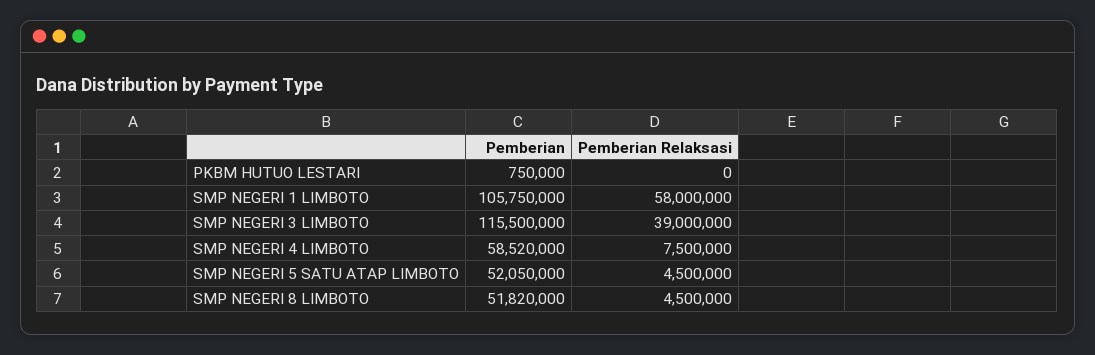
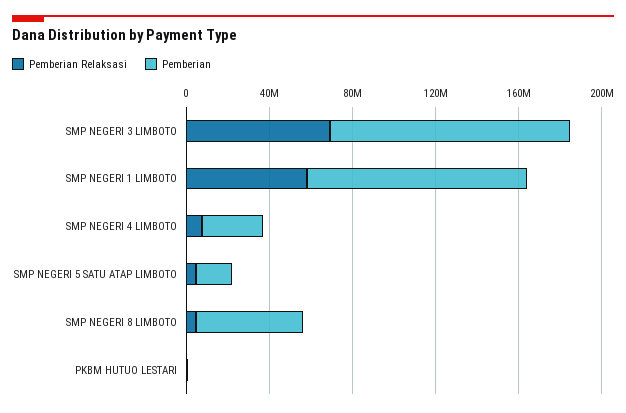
Pemberian Relaksasi, SMP NEGERI 3 LIMBOTO: 39000000 -> 70000000
Pemberian, SMP NEGERI 4 LIMBOTO: 58520000 -> 30000000
Pemberian, SMP NEGERI 5 SATU ATAP LIMBOTO: 52050000 -> 20000000

